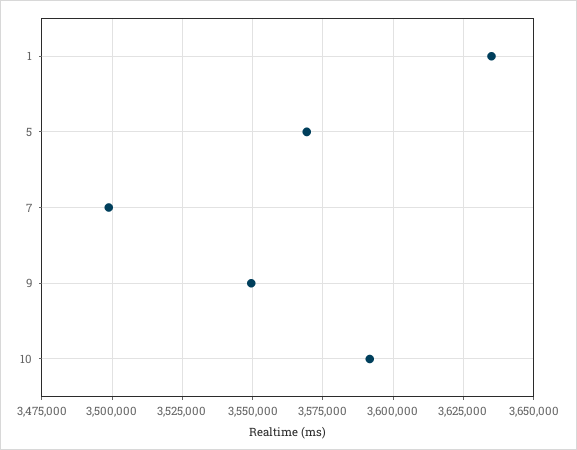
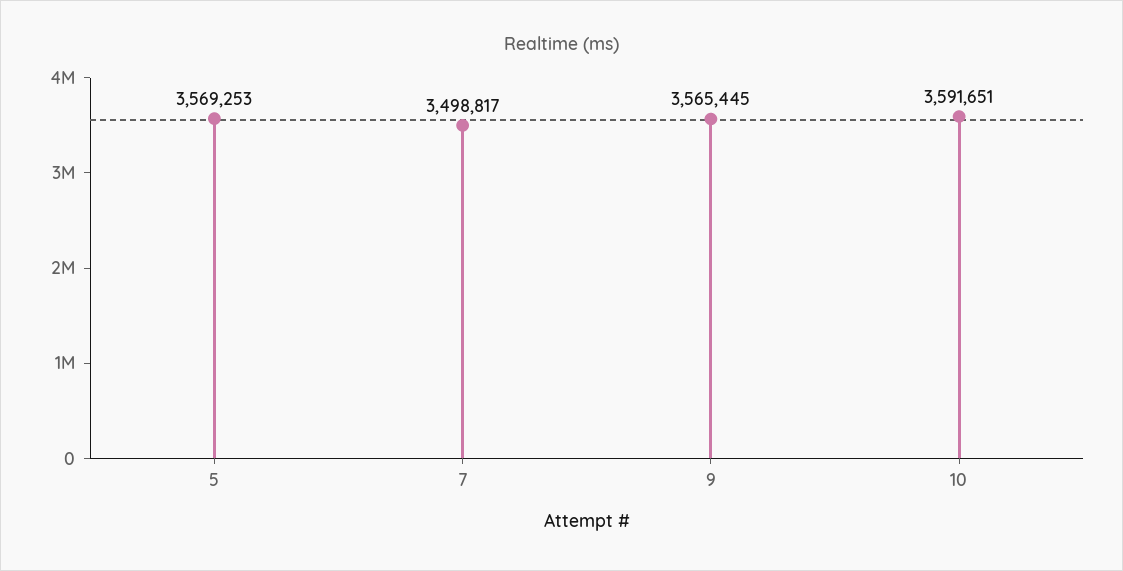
1: 3635000 -> none
9: 3550000 -> 3565445

